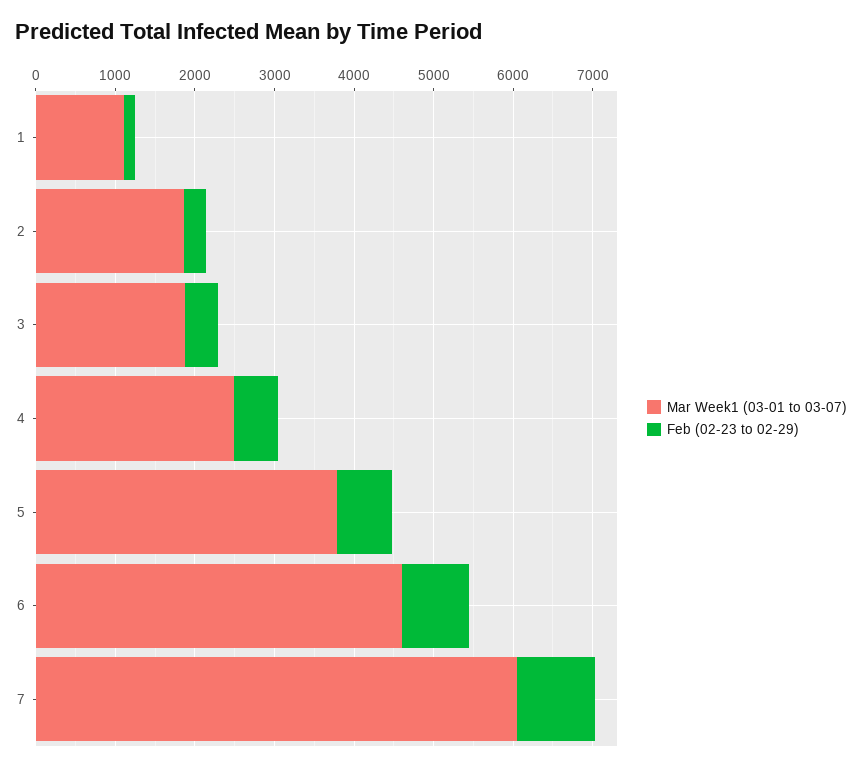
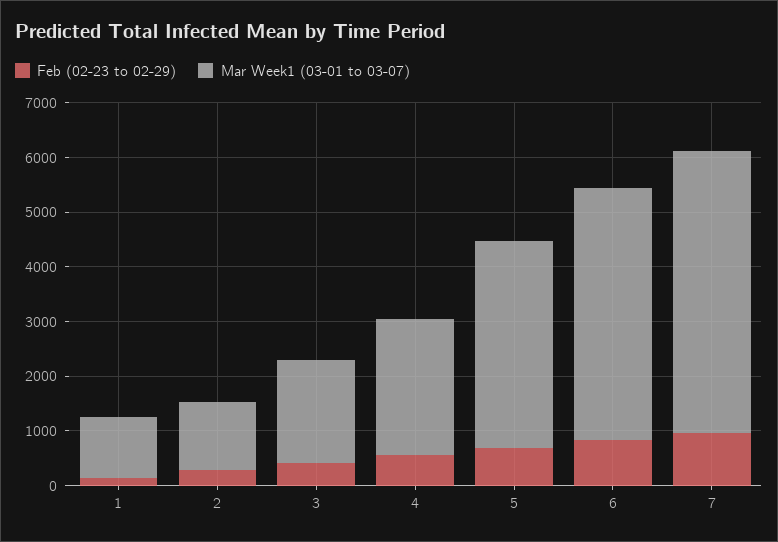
Mar Week1 (03-01 to 03-07), 2: 1800 -> 1200
Mar Week1 (03-01 to 03-07), 7: 6000 -> 5200

